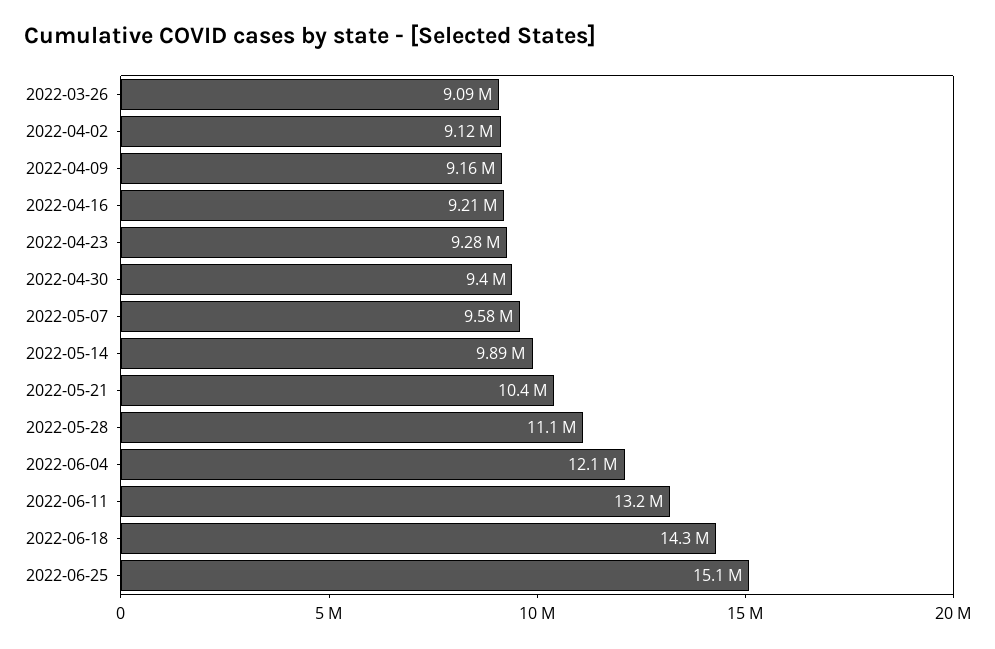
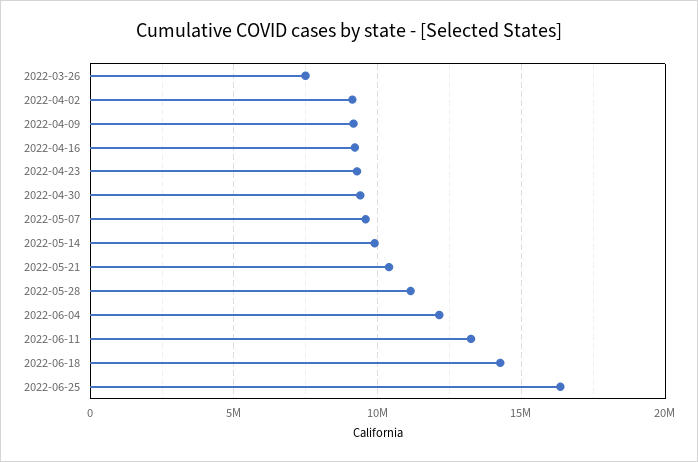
2022-03-26: 9090000 -> 7500000
2022-06-25: 15100000 -> 16500000

